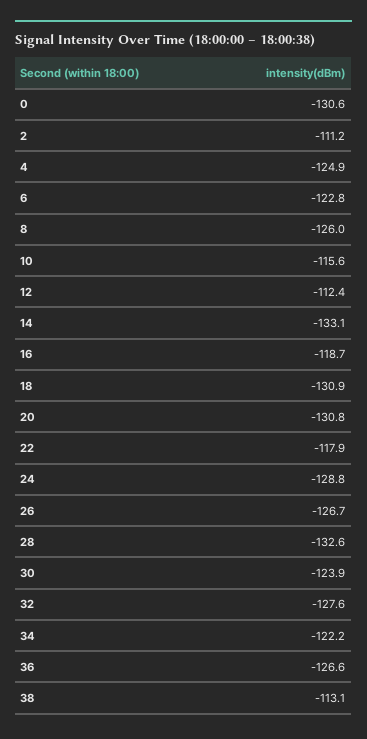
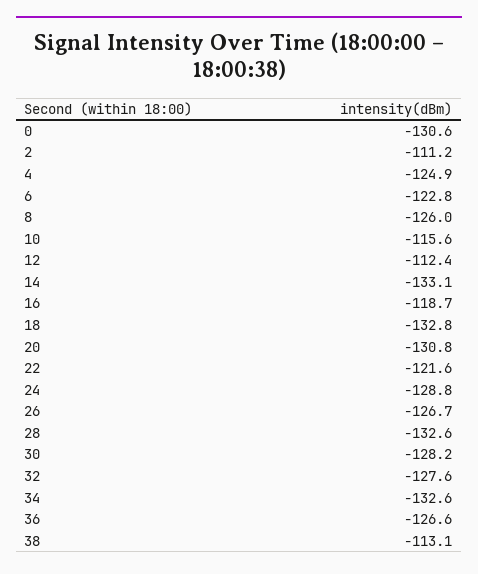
18: -130.9 -> -132.8
22: -117.9 -> -121.6
30: -123.9 -> -128.2
34: -122.2 -> -132.6

